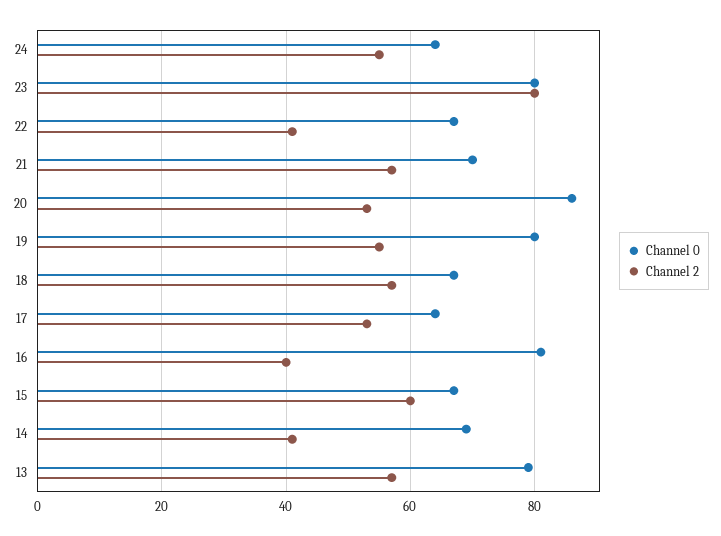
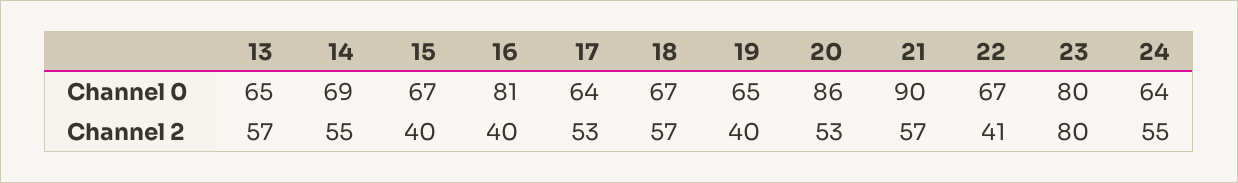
Channel 0, 21: 70 -> 90
Channel 0, 19: 80 -> 65
Channel 2, 19: 55 -> 40
Channel 2, 15: 60 -> 40
Channel 2, 14: 40 -> 55
Channel 0, 13: 80 -> 65

